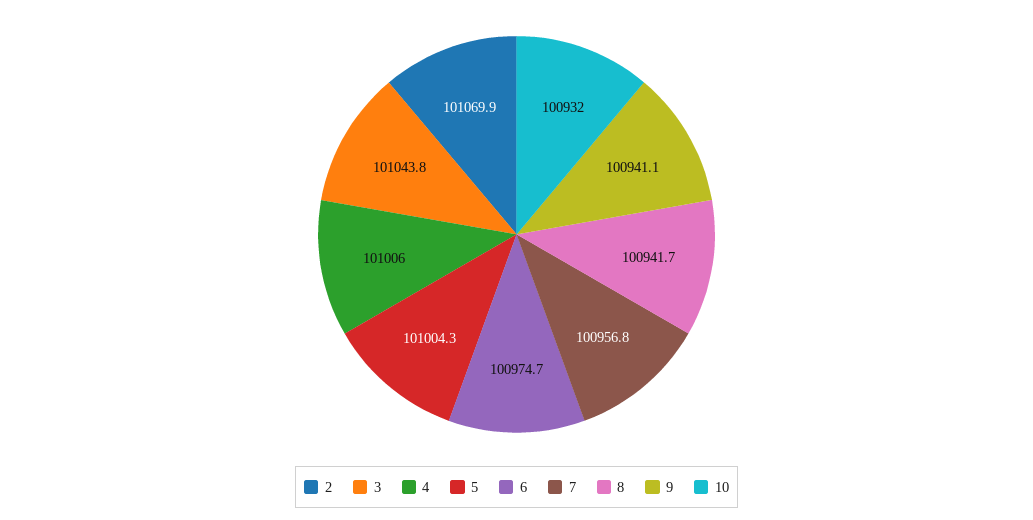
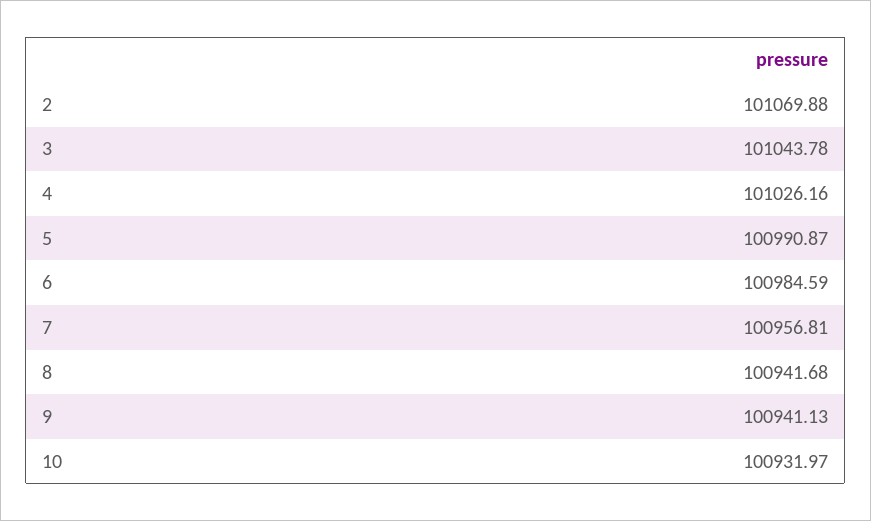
4: 101006 -> 101026.16
5: 101004.3 -> 100990.87
6: 100974.7 -> 100984.59

